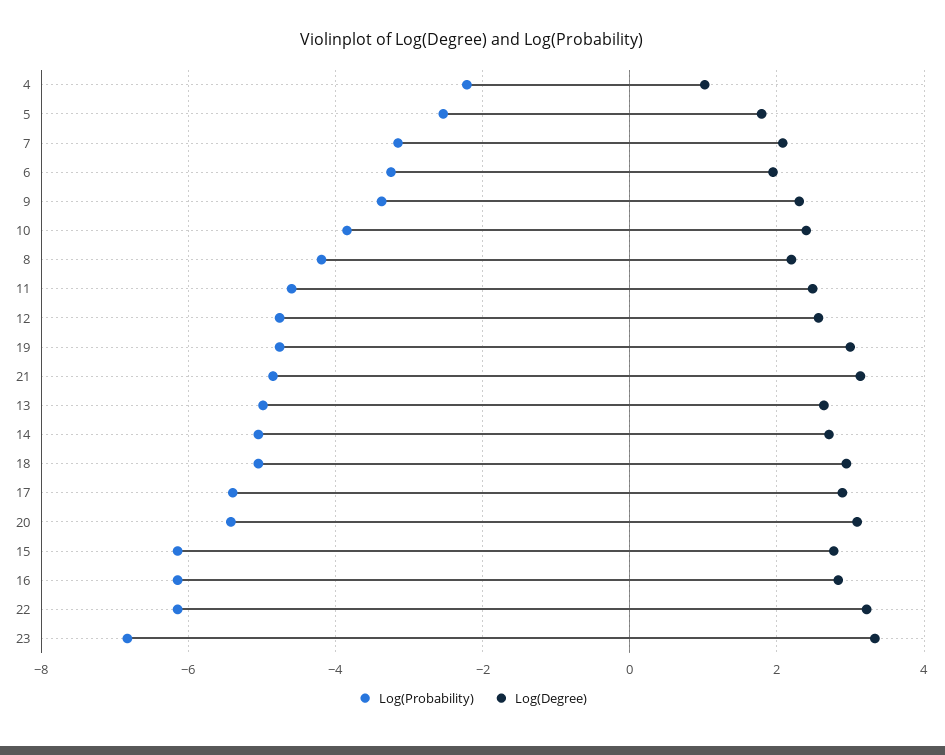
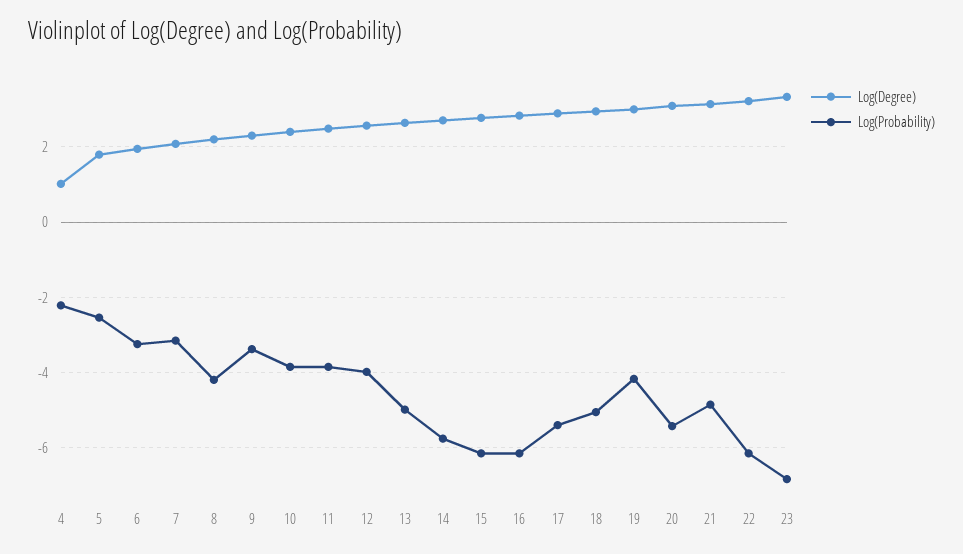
Log(Probability), 11: -4.6 -> -3.8
Log(Probability), 12: -4.8 -> -4
Log(Probability), 19: -4.8 -> -4.2
Log(Probability), 14: -5 -> -5.8

